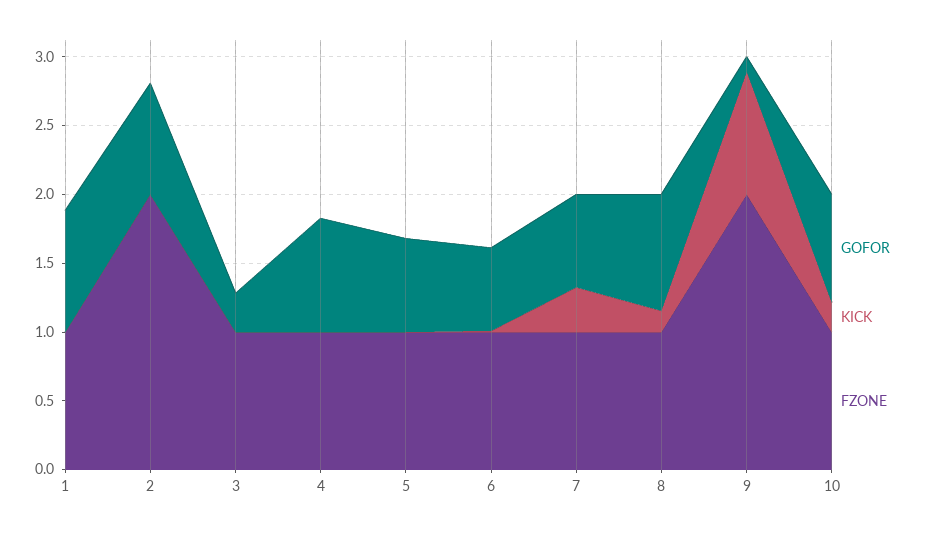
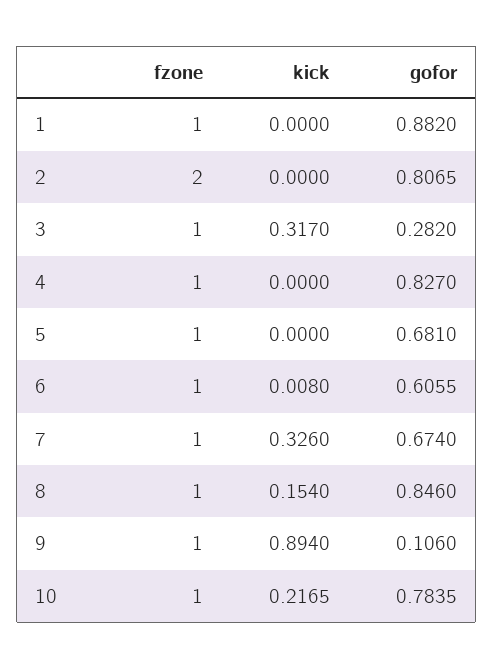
KICK, 3: 0 -> 0.317
FZONE, 9: 2 -> 1

